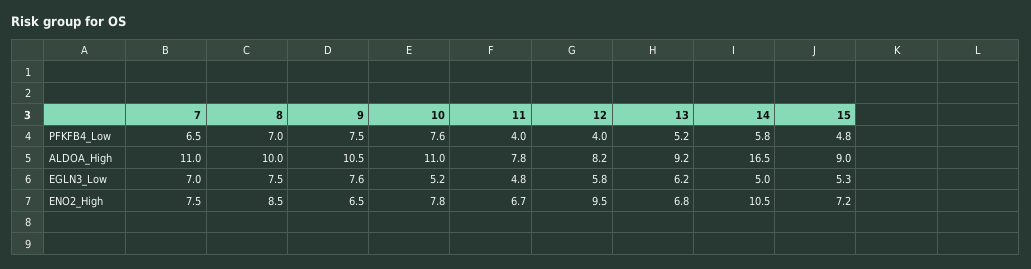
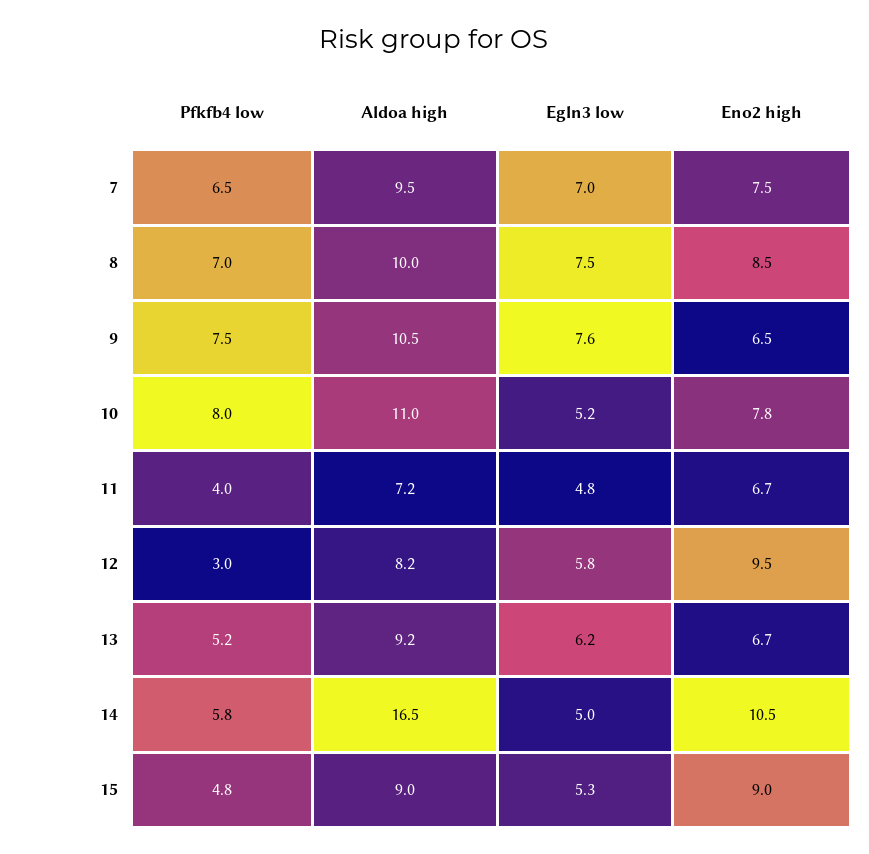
10, PFKFB4_Low: 7.6 -> 8
12, PFKFB4_Low: 4 -> 3
7, ALDOA_High: 11 -> 9.5
11, ALDOA_High: 7.8 -> 7.2
13, ENO2_High: 6.8 -> 6.7
15, ENO2_High: 7.2 -> 9

